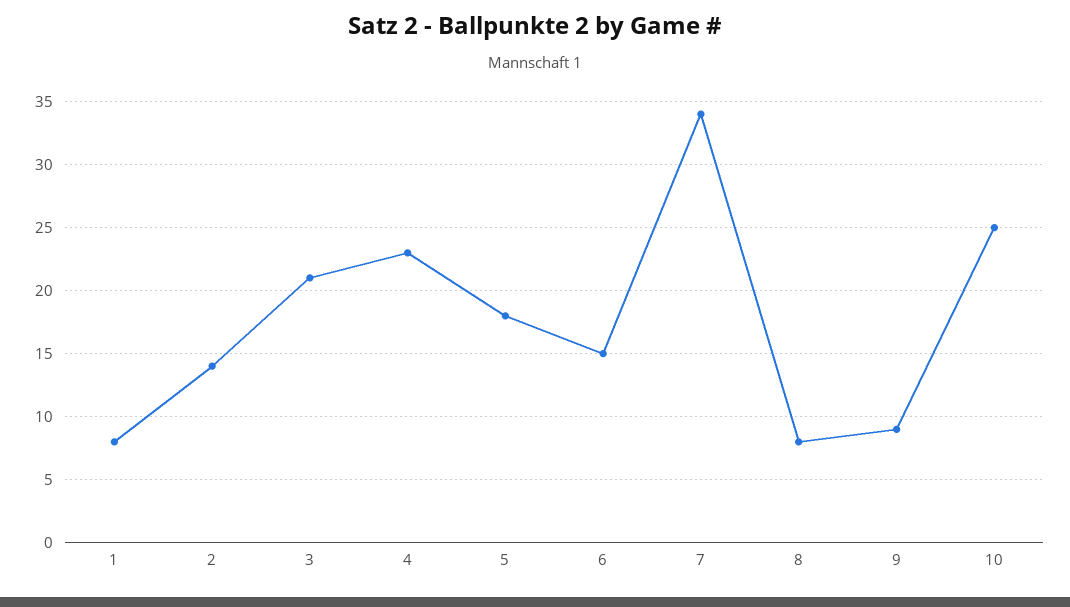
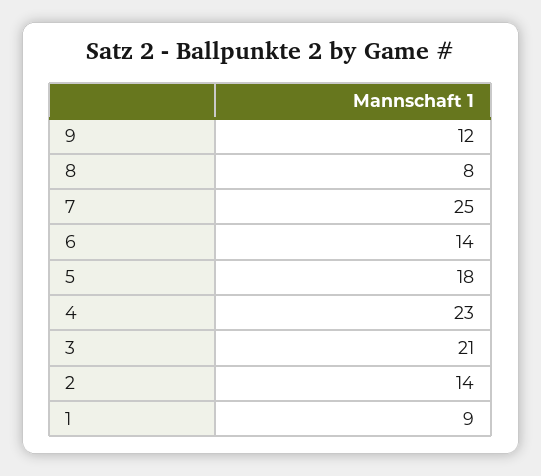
1: 8 -> 9
6: 15 -> 14
7: 34 -> 25
9: 9 -> 12
10: 25 -> none

